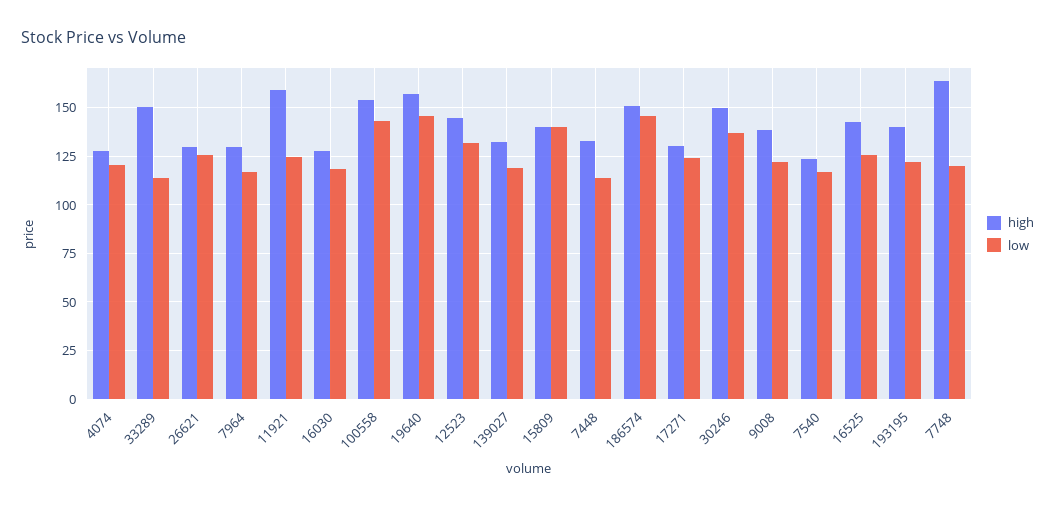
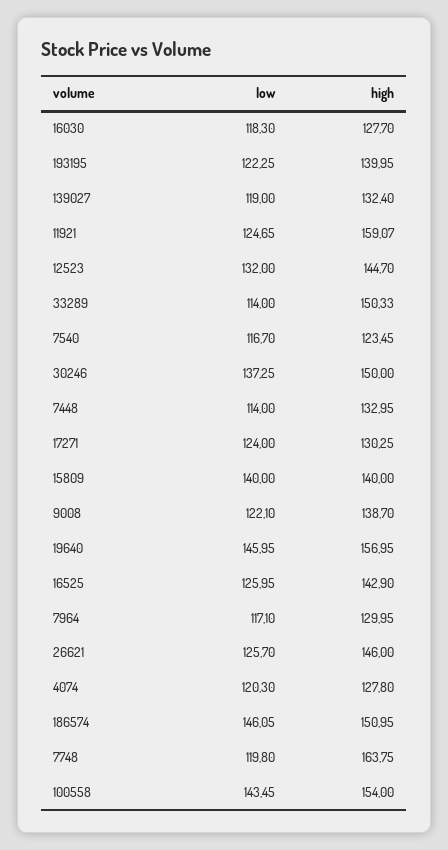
high, 26621: 130 -> 146

